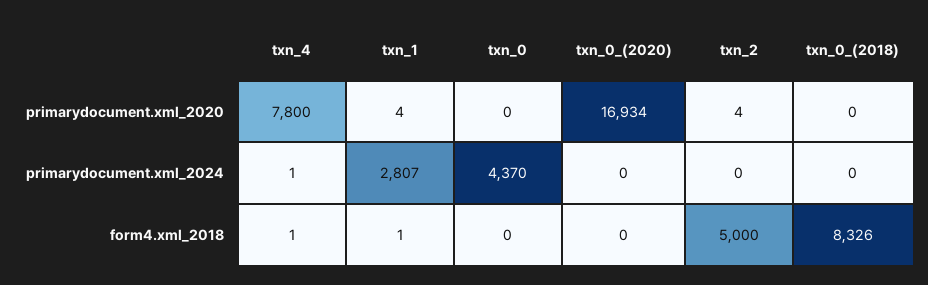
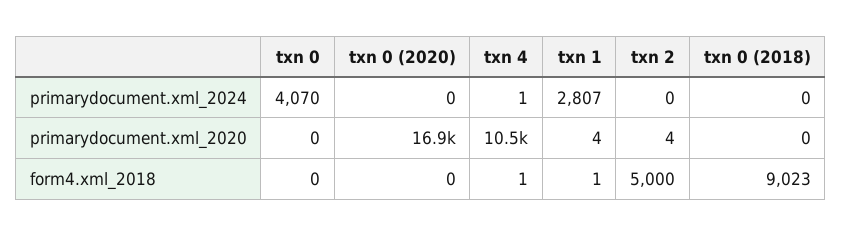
txn_4, primarydocument.xml_2020: 7800 -> 10500
txn_0, primarydocument.xml_2024: 4370 -> 4070
txn_0_(2018), form4.xml_2018: 8326 -> 9023

